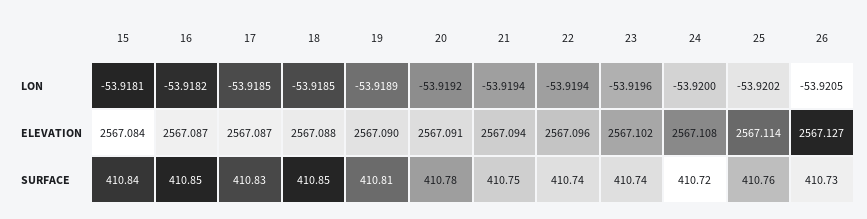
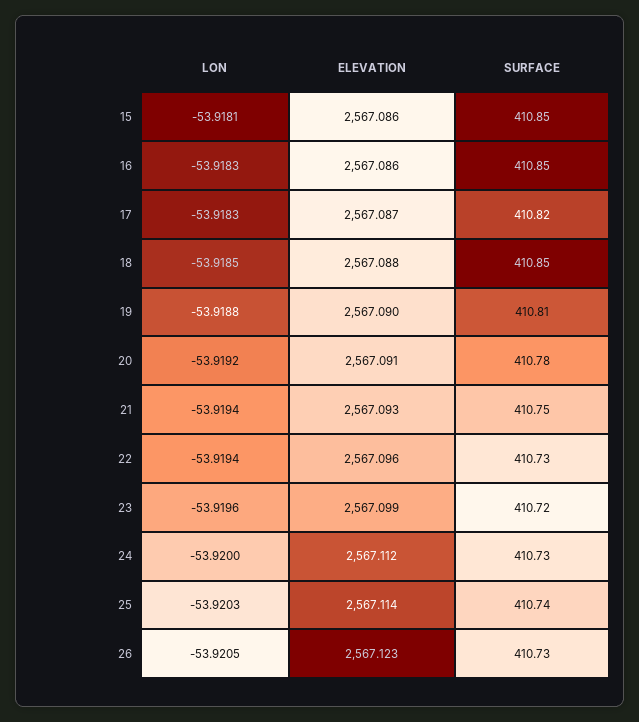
16, LON: -53.9182 -> -53.9183
17, LON: -53.9185 -> -53.9183
19, LON: -53.9189 -> -53.9188
25, LON: -53.9202 -> -53.9203
15, ELEVATION: 2567.084 -> 2567.086
16, ELEVATION: 2567.087 -> 2567.086
21, ELEVATION: 2567.094 -> 2567.093
23, ELEVATION: 2567.102 -> 2567.099
24, ELEVATION: 2567.108 -> 2567.112
26, ELEVATION: 2567.127 -> 2567.123
15, SURFACE: 410.84 -> 410.85
17, SURFACE: 410.83 -> 410.82
22, SURFACE: 410.74 -> 410.73
23, SURFACE: 410.74 -> 410.72
24, SURFACE: 410.72 -> 410.73
25, SURFACE: 410.76 -> 410.74

